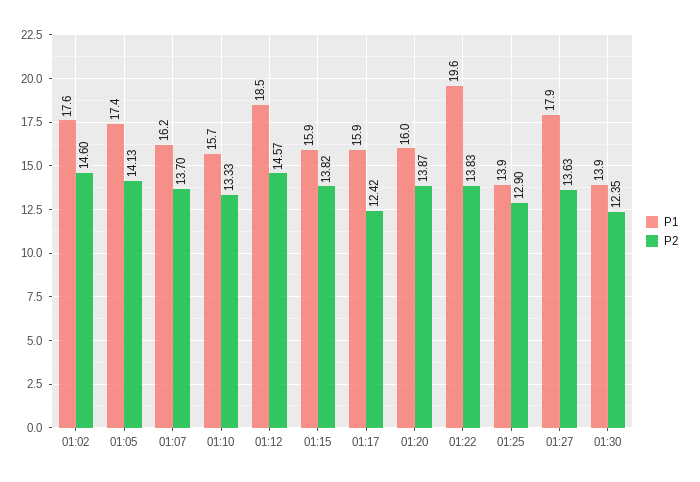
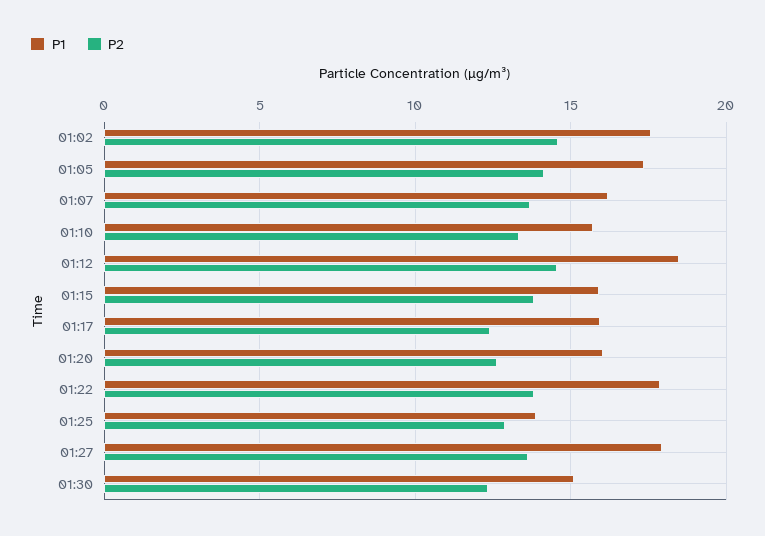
P2, 01:20: 13.87 -> 12.5
P1, 01:22: 19.6 -> 18
P1, 01:30: 13.9 -> 15

